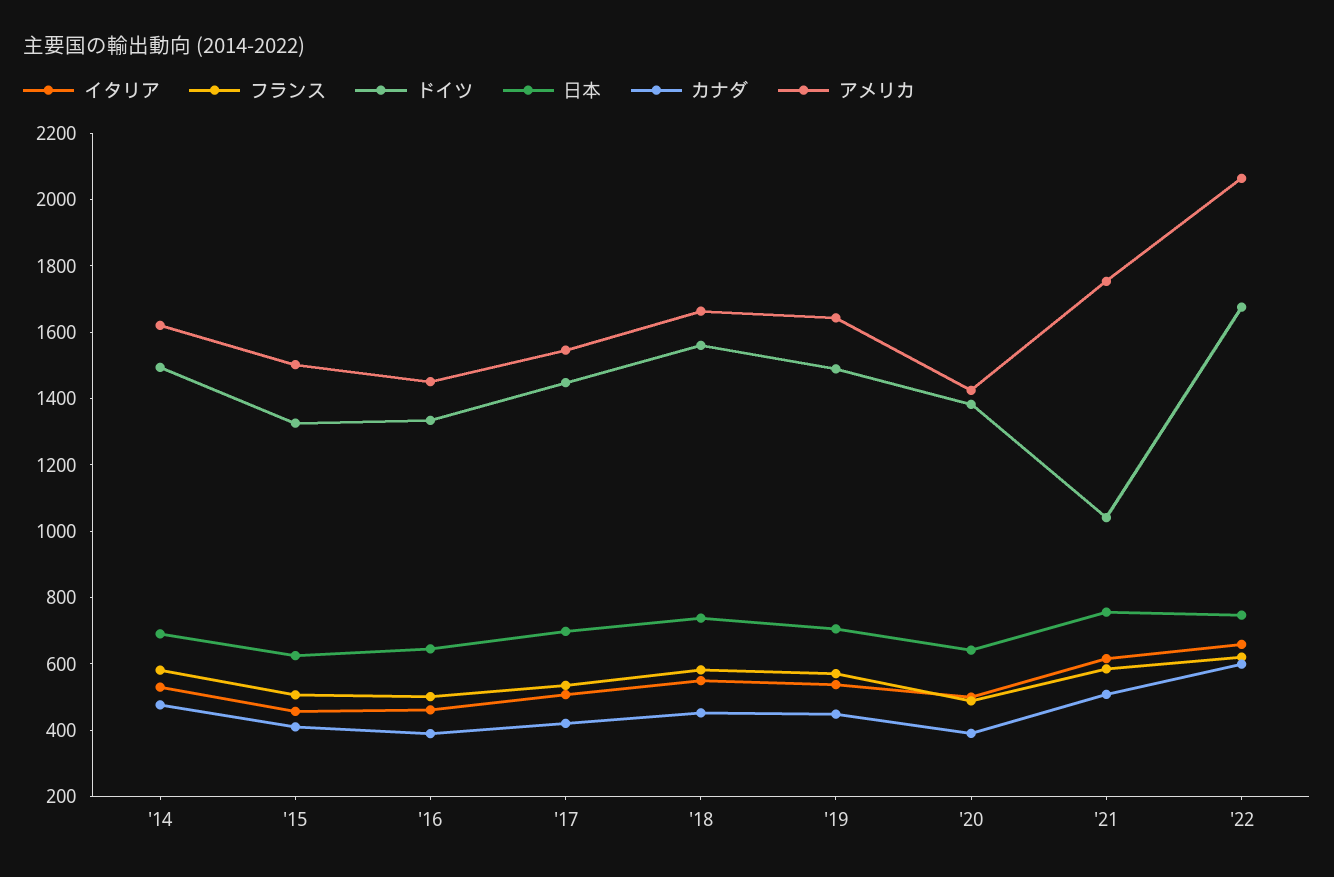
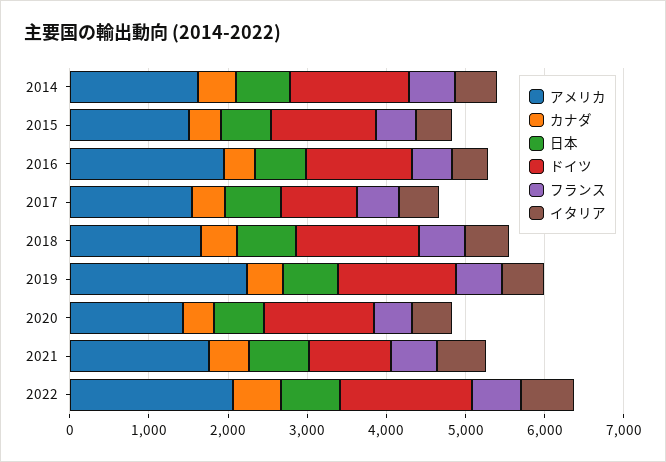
アメリカ, '16: 1450 -> 2000
ドイツ, '17: 1450 -> 1000
アメリカ, '19: 1650 -> 2200

